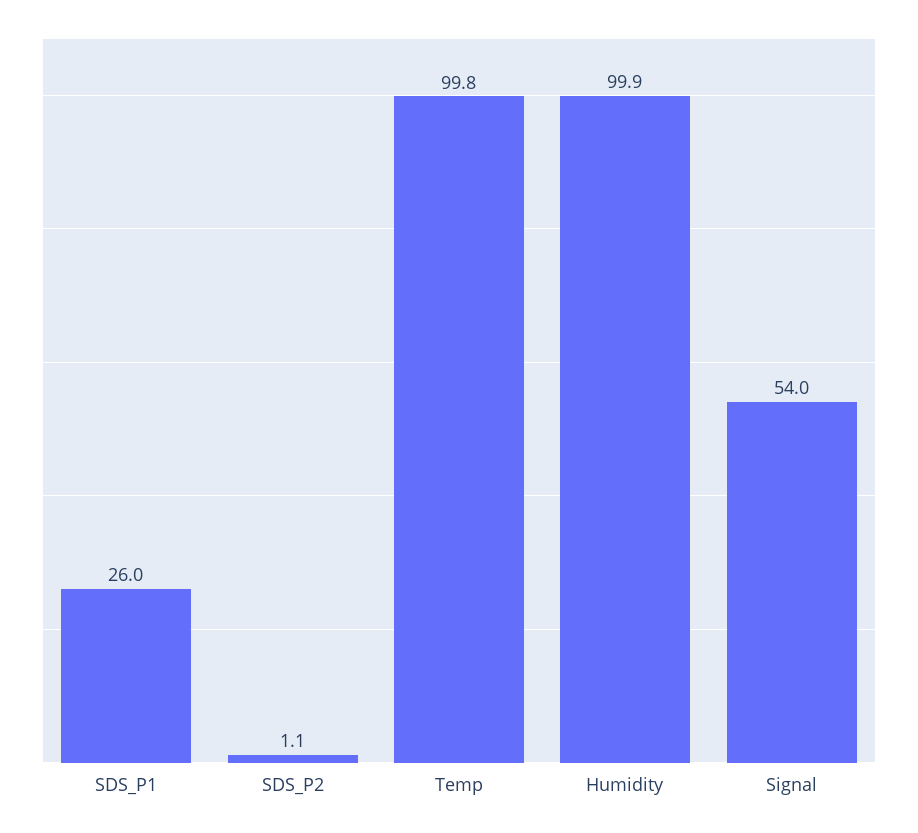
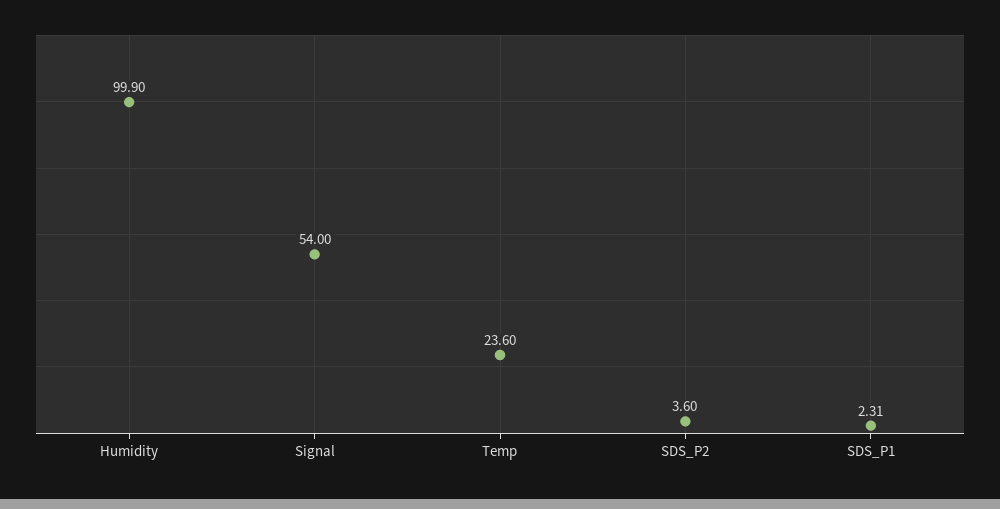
SDS_P1: 26 -> 2.31
SDS_P2: 1.1 -> 3.6
Temp: 99.8 -> 23.6

